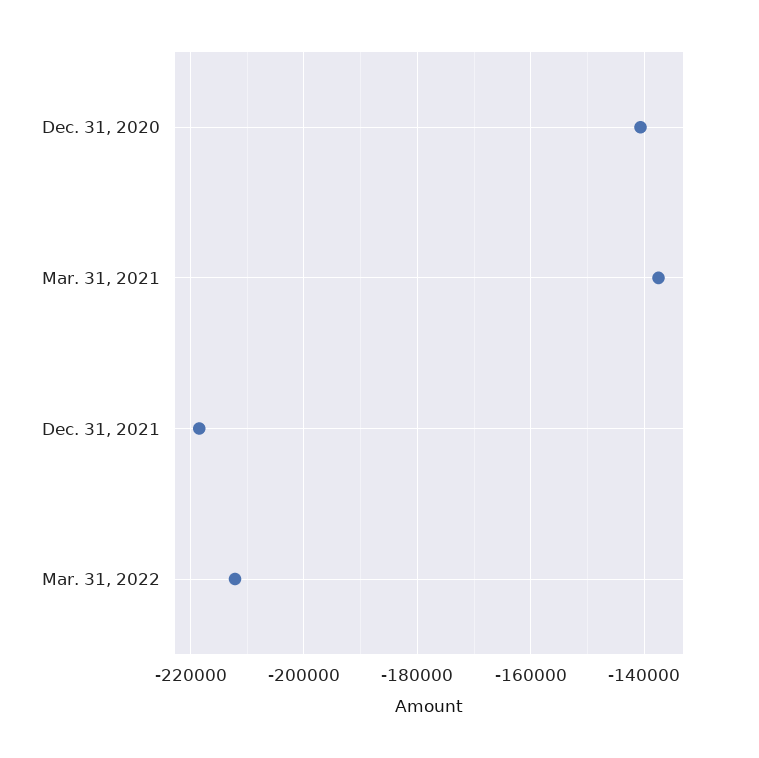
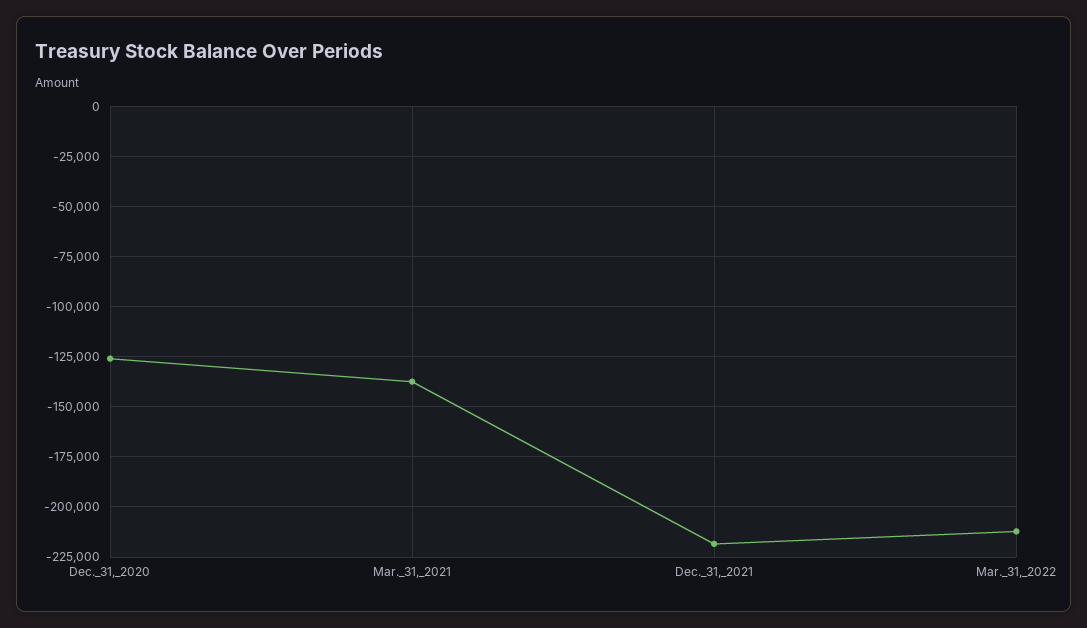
Dec. 31, 2020: -140000 -> -125000

